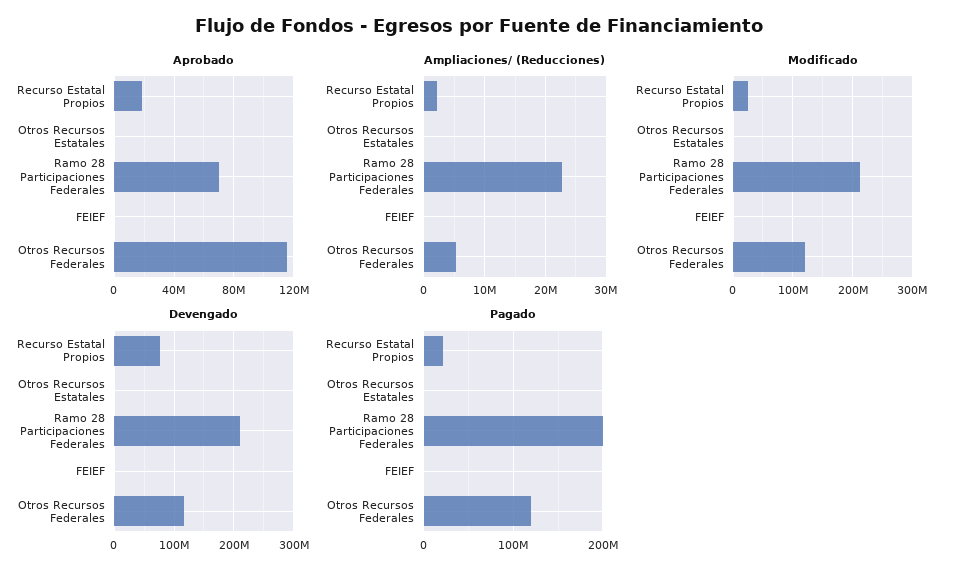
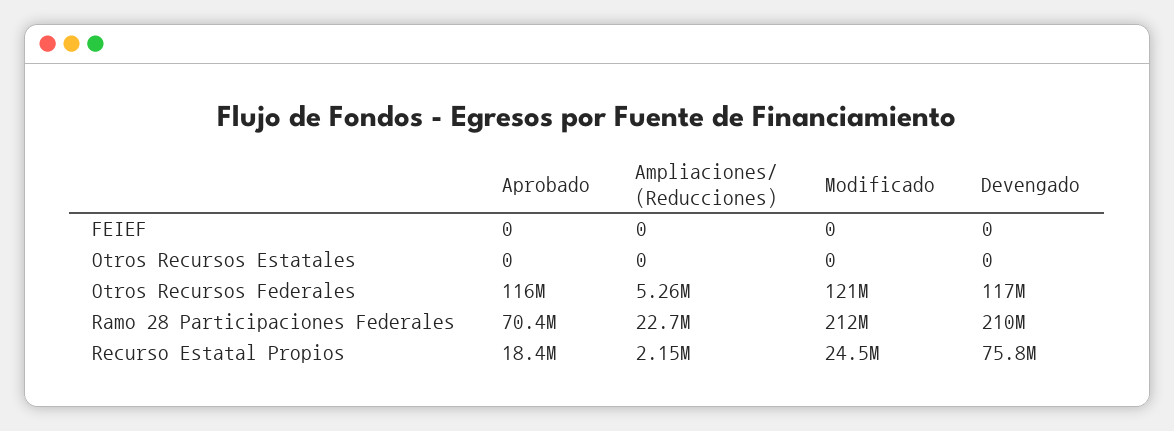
Pagado, Recurso Estatal Propios: 20000000 -> none
Pagado, Otros Recursos Estatales: 0 -> none
Pagado, Ramo 28 Participaciones Federales: 200000000 -> none
Pagado, FEIEF: 0 -> none
Pagado, Otros Recursos Federales: 120000000 -> none

